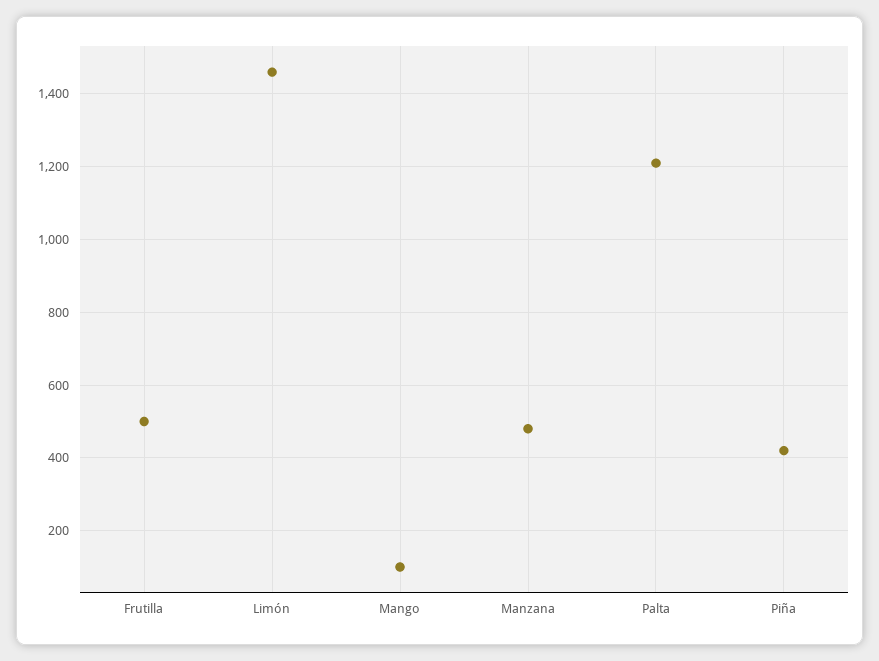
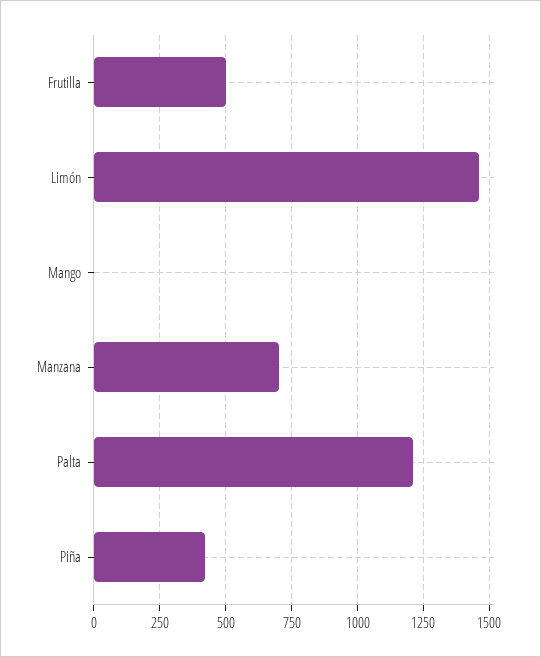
Mango: 100 -> 0
Manzana: 480 -> 700

